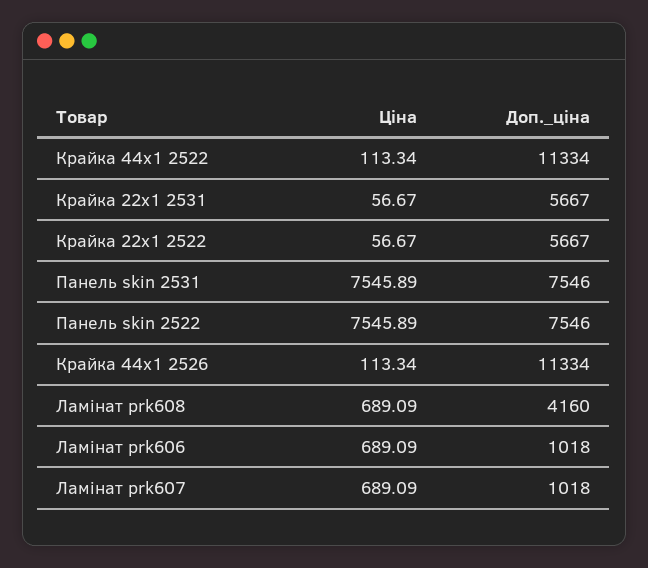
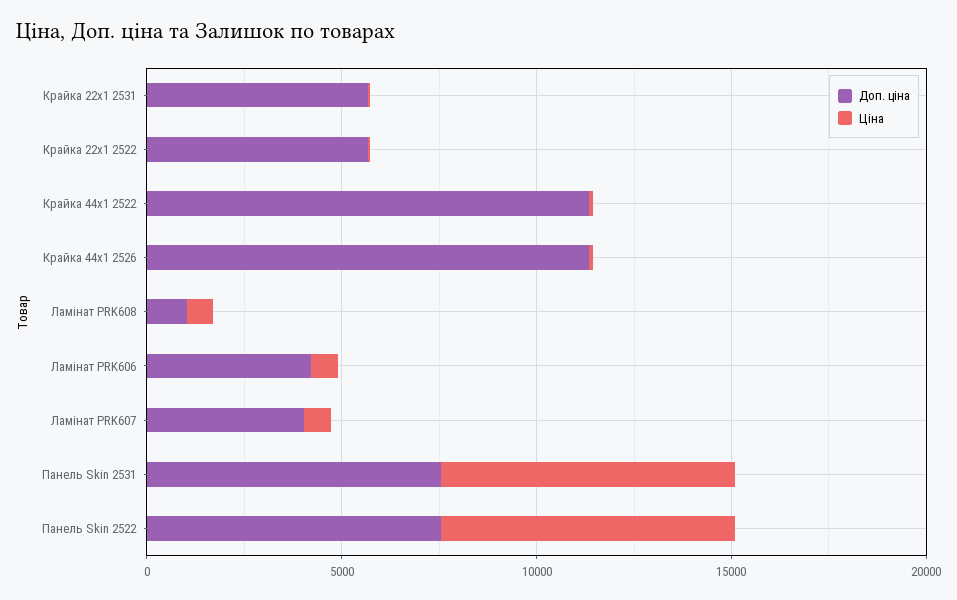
Доп._ціна, Ламінат prk608: 4160 -> 1000
Доп._ціна, Ламінат prk606: 1018 -> 4000
Доп._ціна, Ламінат prk607: 1018 -> 4000

